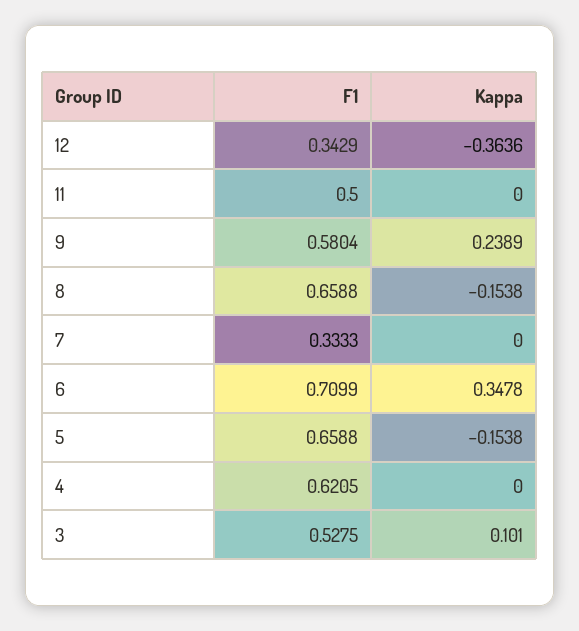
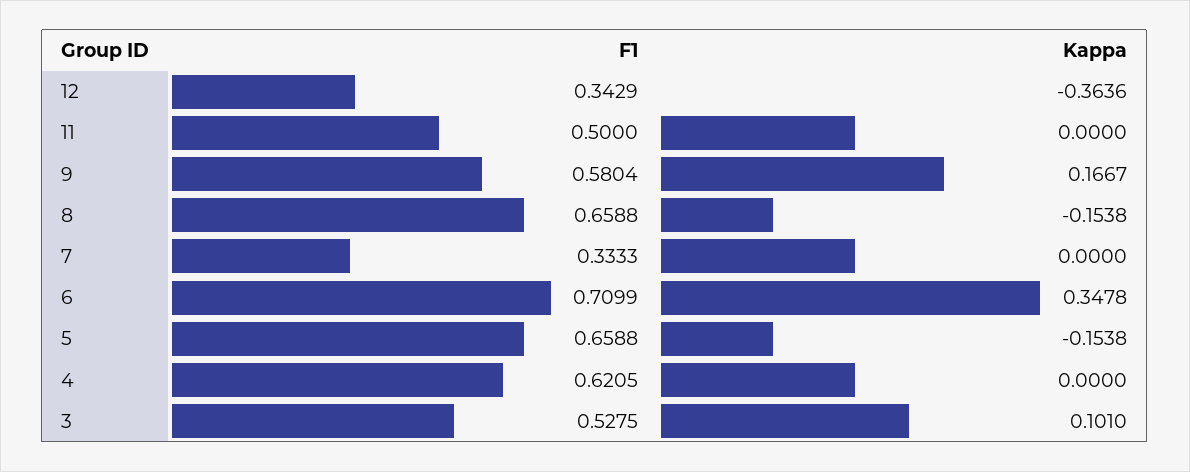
Kappa, 9: 0.2389 -> 0.1667

